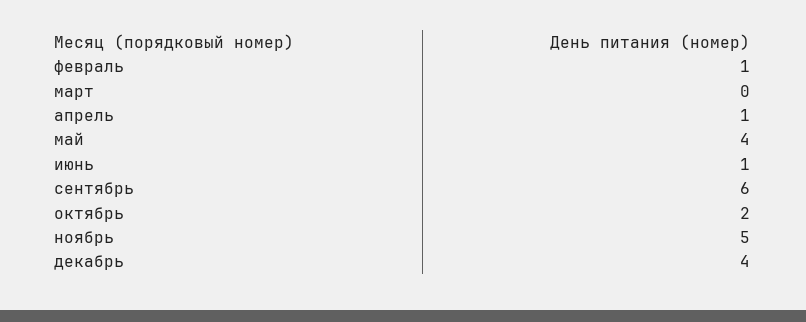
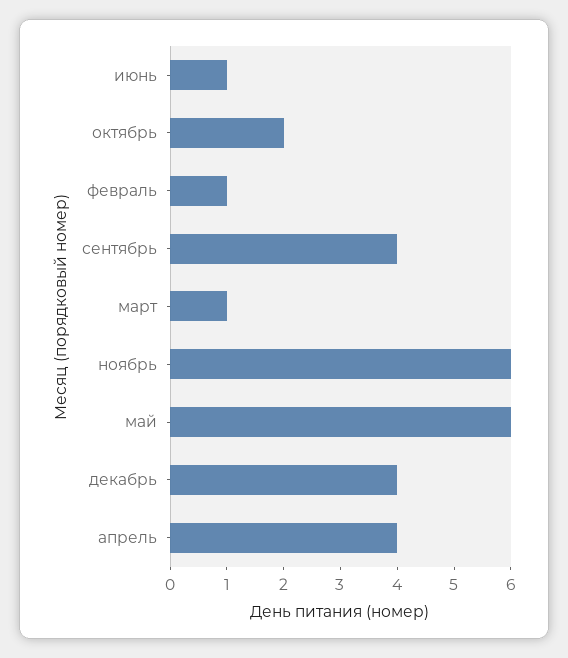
март: 0 -> 1
апрель: 1 -> 4
май: 4 -> 6
сентябрь: 6 -> 4
ноябрь: 5 -> 6

